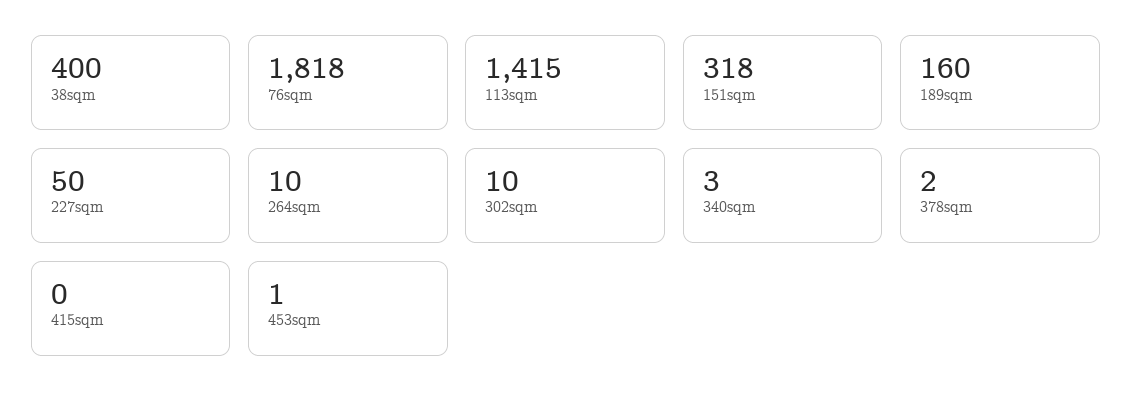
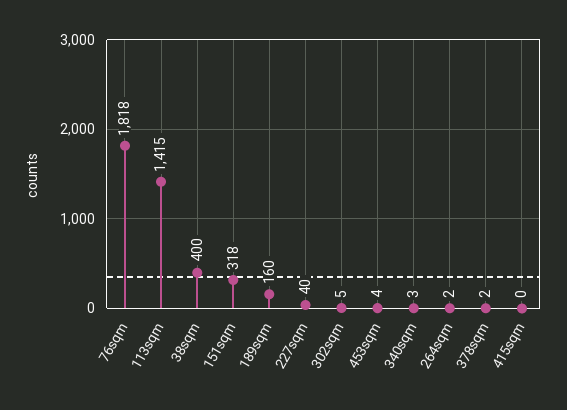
227sqm: 50 -> 40
264sqm: 10 -> 2
302sqm: 10 -> 5
453sqm: 1 -> 4

